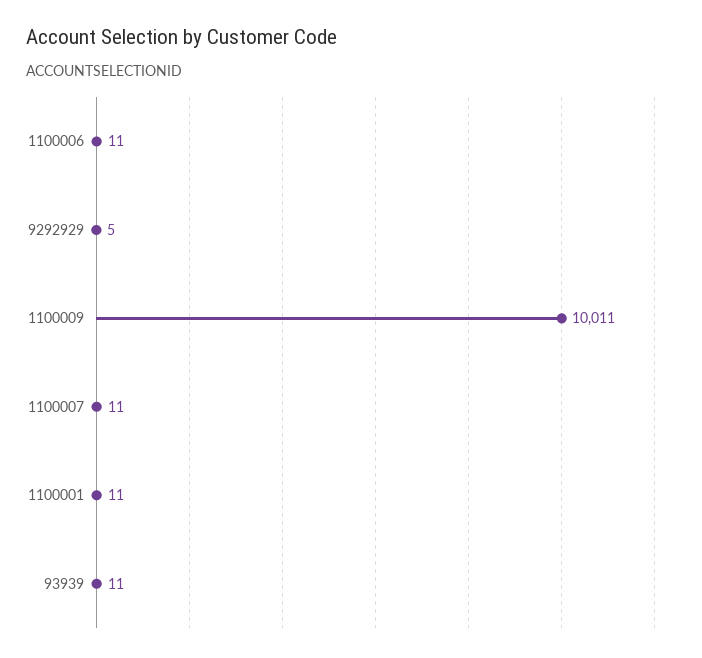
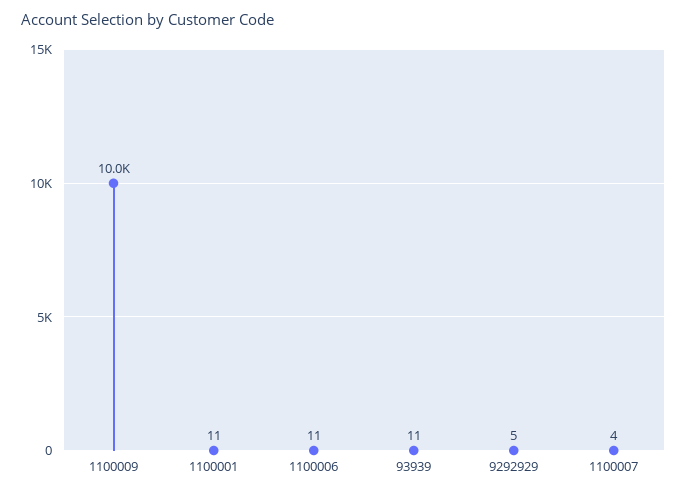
1100007: 11 -> 4

